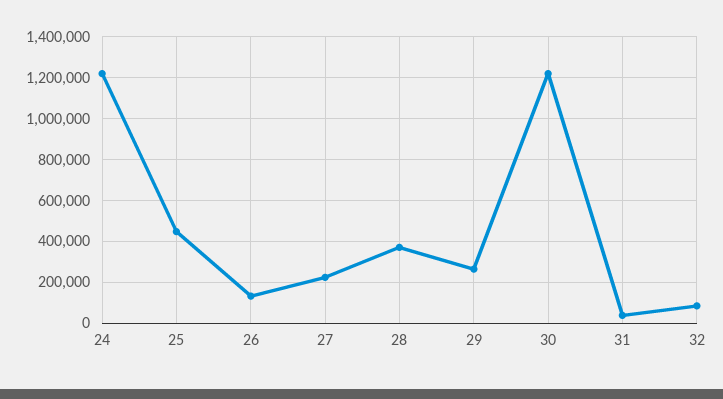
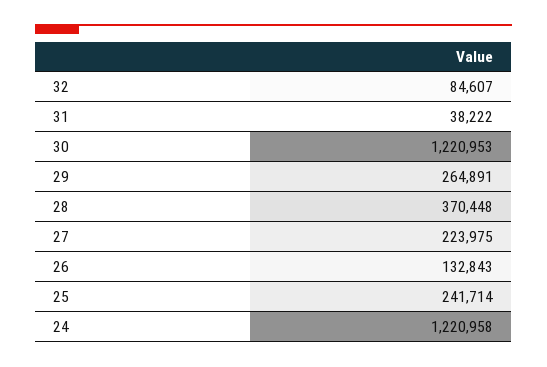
25: 450000 -> 241714

